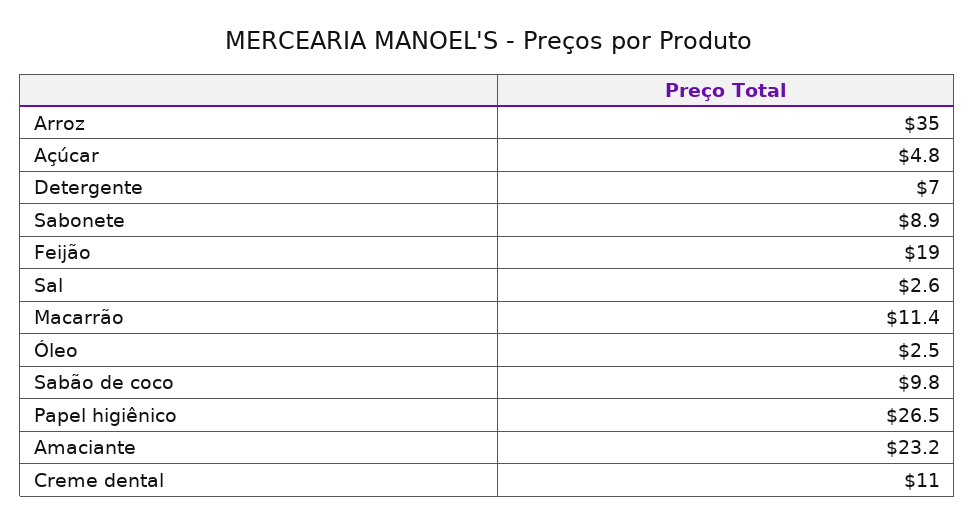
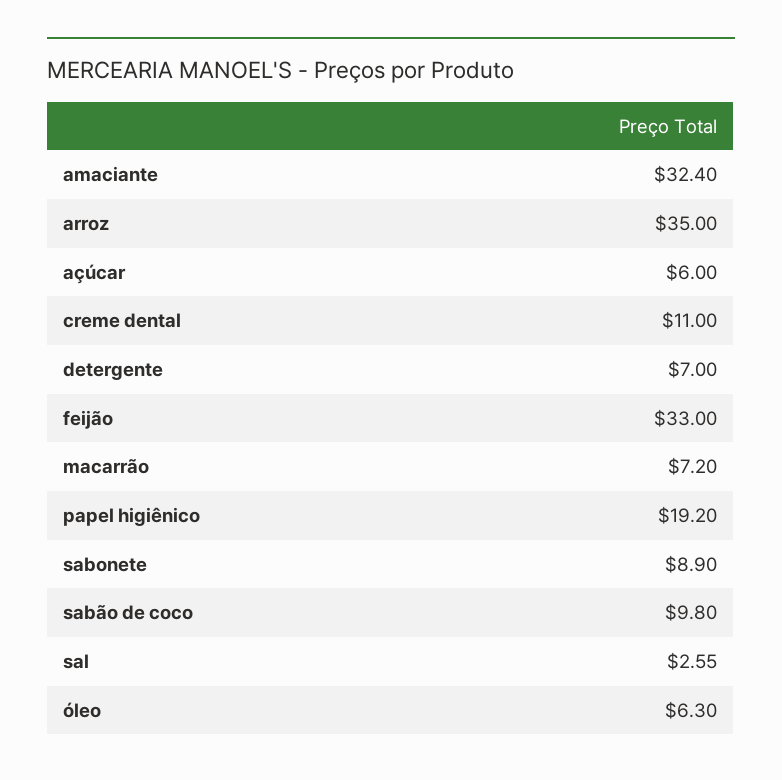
Açúcar: 4.8 -> 6
Feijão: 19 -> 33
Macarrão: 11.4 -> 7.2
Óleo: 2.5 -> 6.3
Papel higiênico: 26.5 -> 19.2
Amaciante: 23.2 -> 32.4

